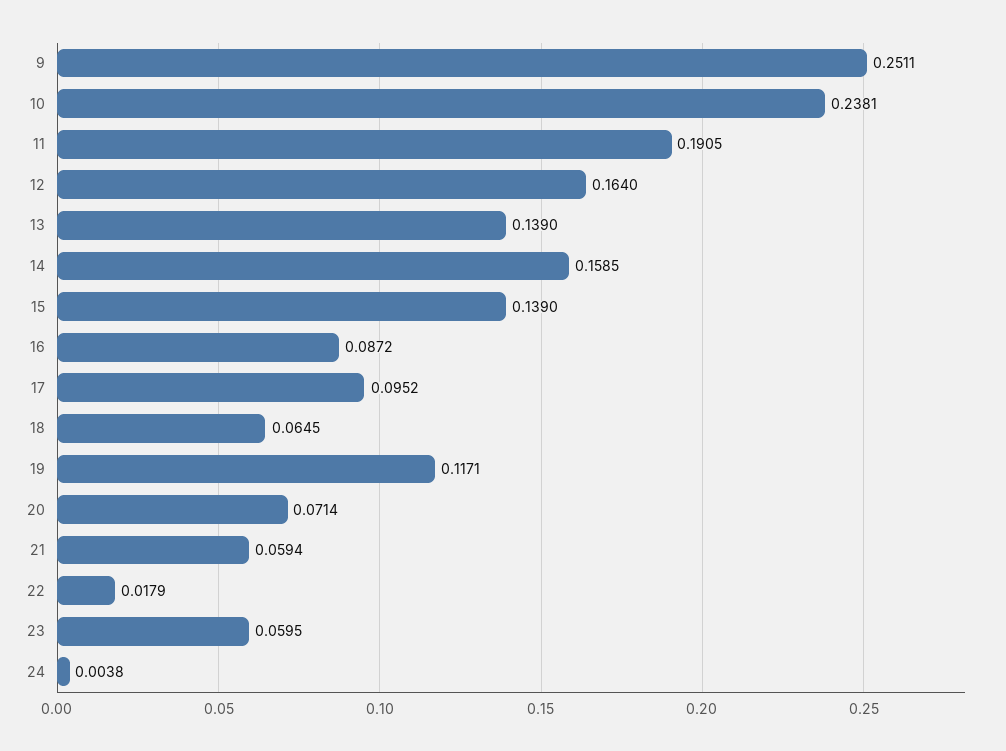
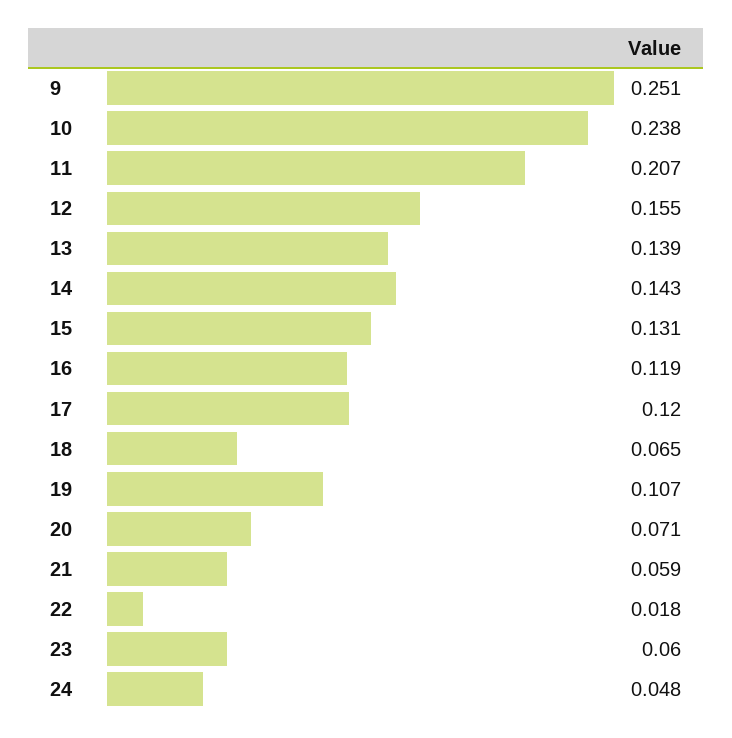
11: 0.1905 -> 0.207
12: 0.164 -> 0.155
14: 0.1585 -> 0.143
15: 0.139 -> 0.131
16: 0.0872 -> 0.119
17: 0.0952 -> 0.12
19: 0.1171 -> 0.107
24: 0.0038 -> 0.048

